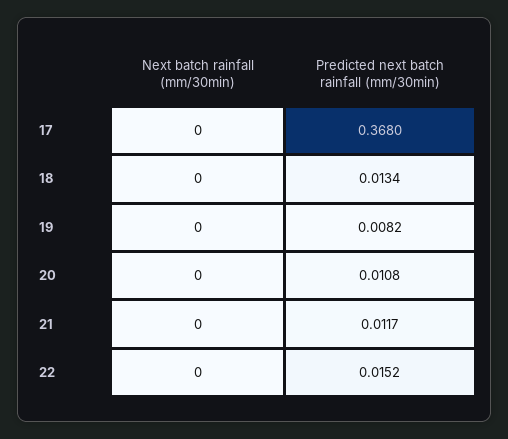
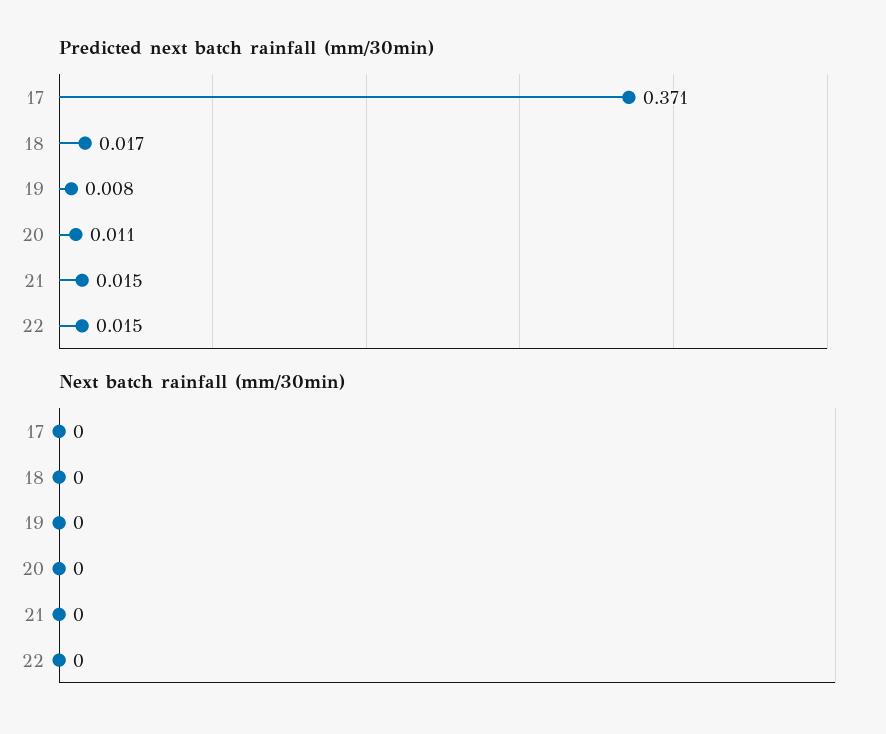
Predicted next batch rainfall (mm/30min), 17: 0.368 -> 0.371
Predicted next batch rainfall (mm/30min), 18: 0.0134 -> 0.017
Predicted next batch rainfall (mm/30min), 21: 0.0117 -> 0.015

